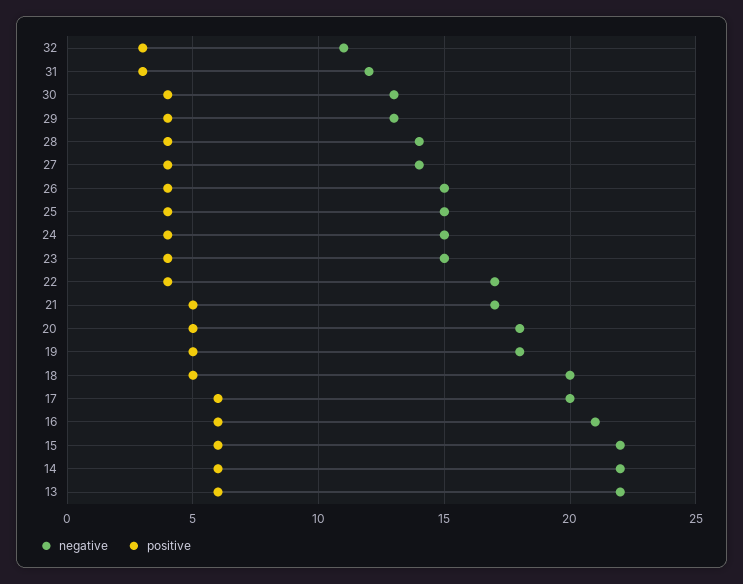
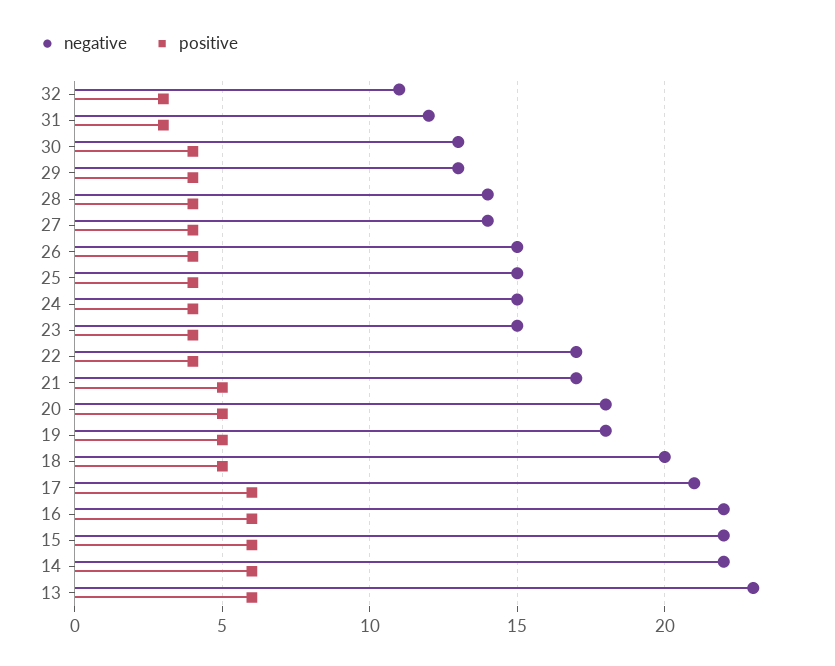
negative, 17: 20 -> 21
negative, 16: 21 -> 22
negative, 13: 22 -> 23

